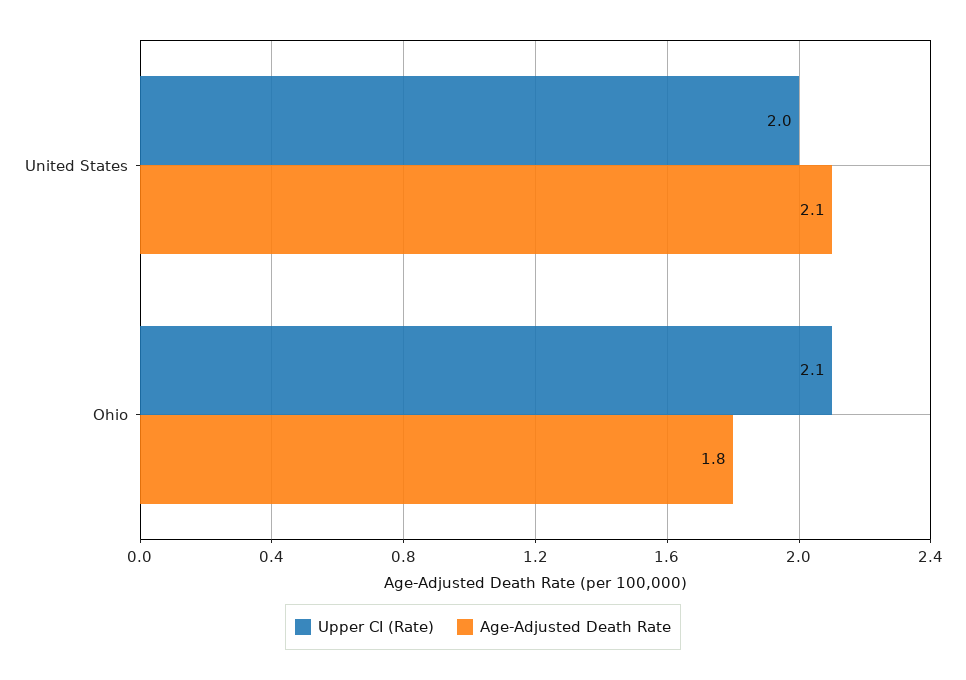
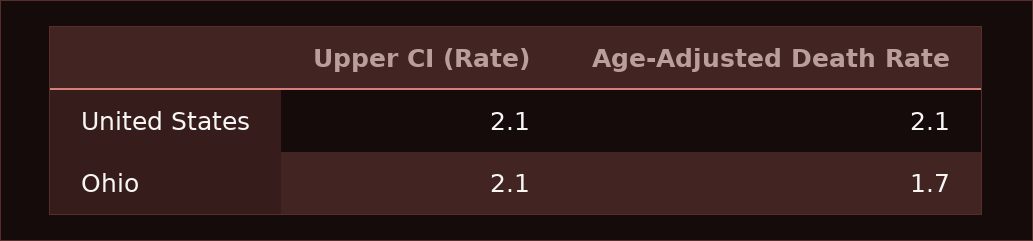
Upper CI (Rate), United States: 2 -> 2.1
Age-Adjusted Death Rate, Ohio: 1.8 -> 1.7

